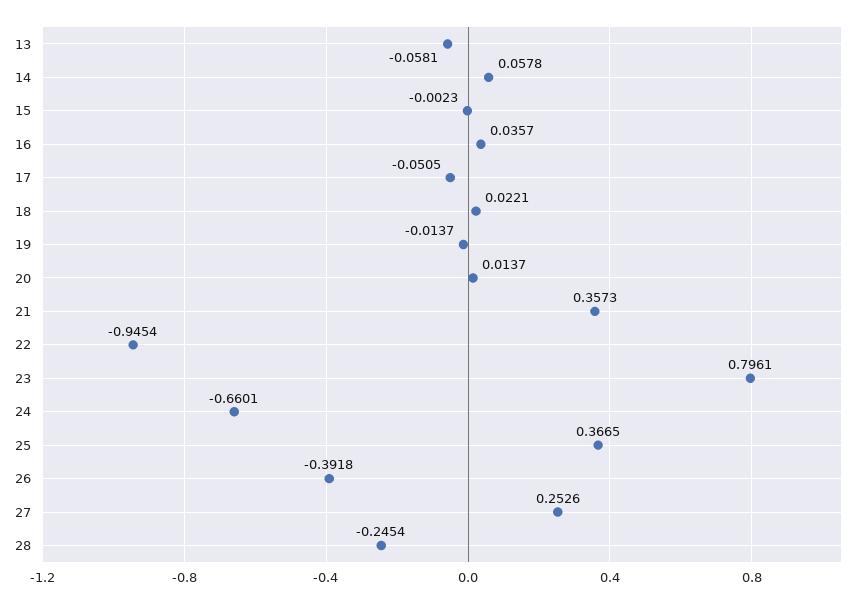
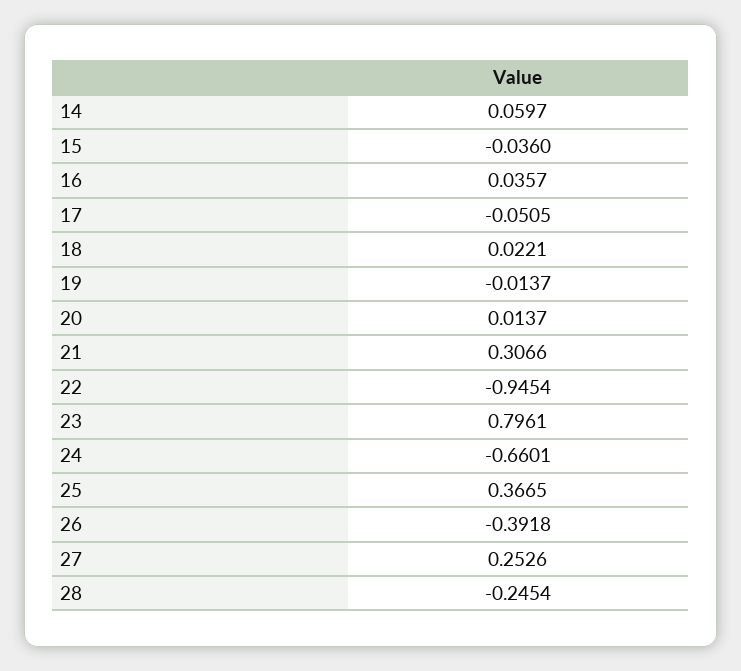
13: -0.0581 -> none
14: 0.0578 -> 0.0597
15: -0.0023 -> -0.036
21: 0.3573 -> 0.3066

